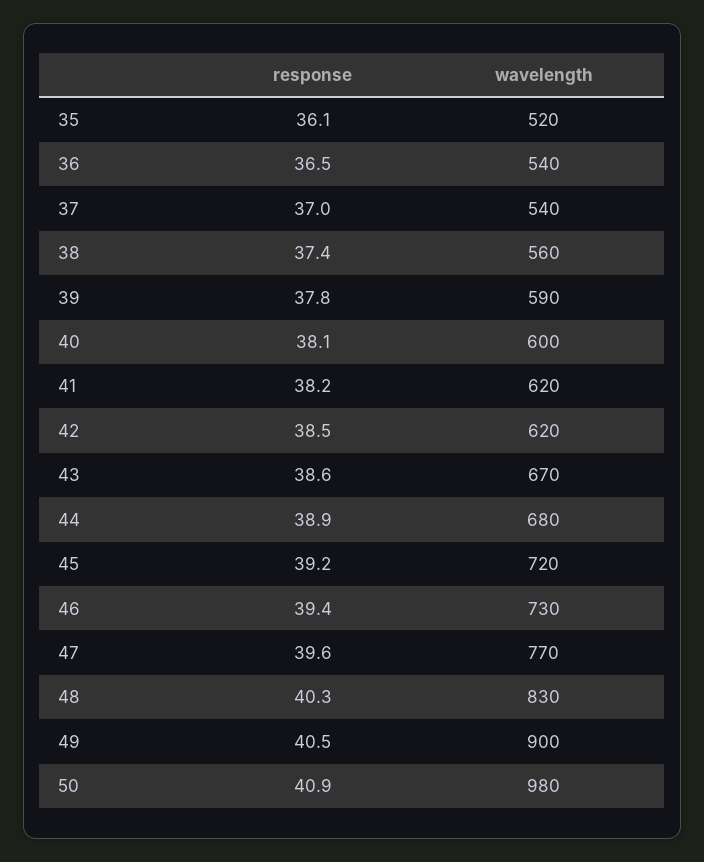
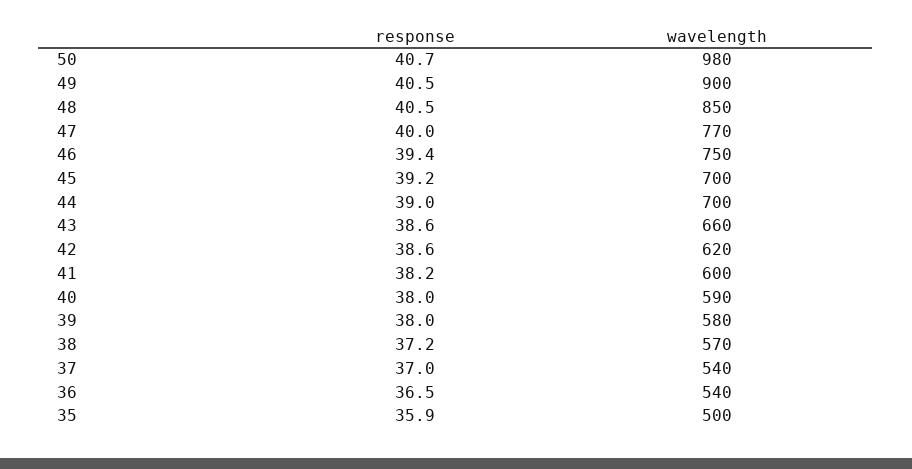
response, 35: 36.1 -> 35.9
wavelength, 35: 520 -> 500
response, 38: 37.4 -> 37.2
wavelength, 38: 560 -> 570
response, 39: 37.8 -> 38
wavelength, 39: 590 -> 580
response, 40: 38.1 -> 38
wavelength, 40: 600 -> 590
wavelength, 41: 620 -> 600
response, 42: 38.5 -> 38.6
wavelength, 43: 670 -> 660
response, 44: 38.9 -> 39
wavelength, 44: 680 -> 700
wavelength, 45: 720 -> 700
wavelength, 46: 730 -> 750
response, 47: 39.6 -> 40
response, 48: 40.3 -> 40.5
wavelength, 48: 830 -> 850
response, 50: 40.9 -> 40.7

